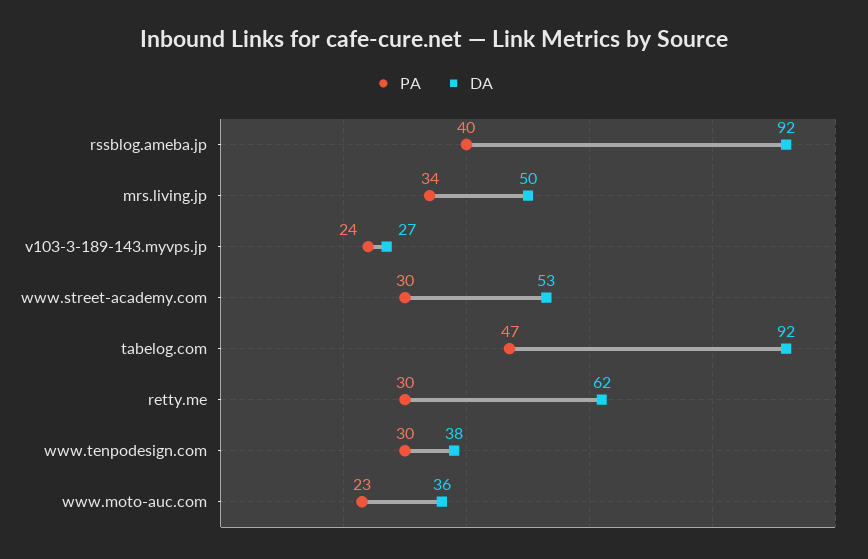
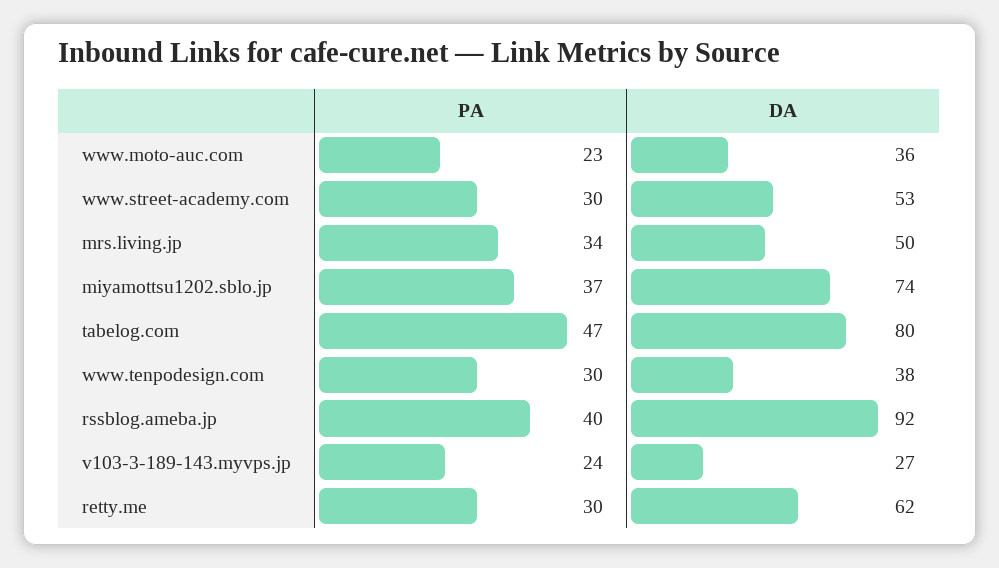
DA, tabelog.com: 92 -> 80
PA, miyamottsu1202.sblo.jp: none -> 37
DA, miyamottsu1202.sblo.jp: none -> 74

